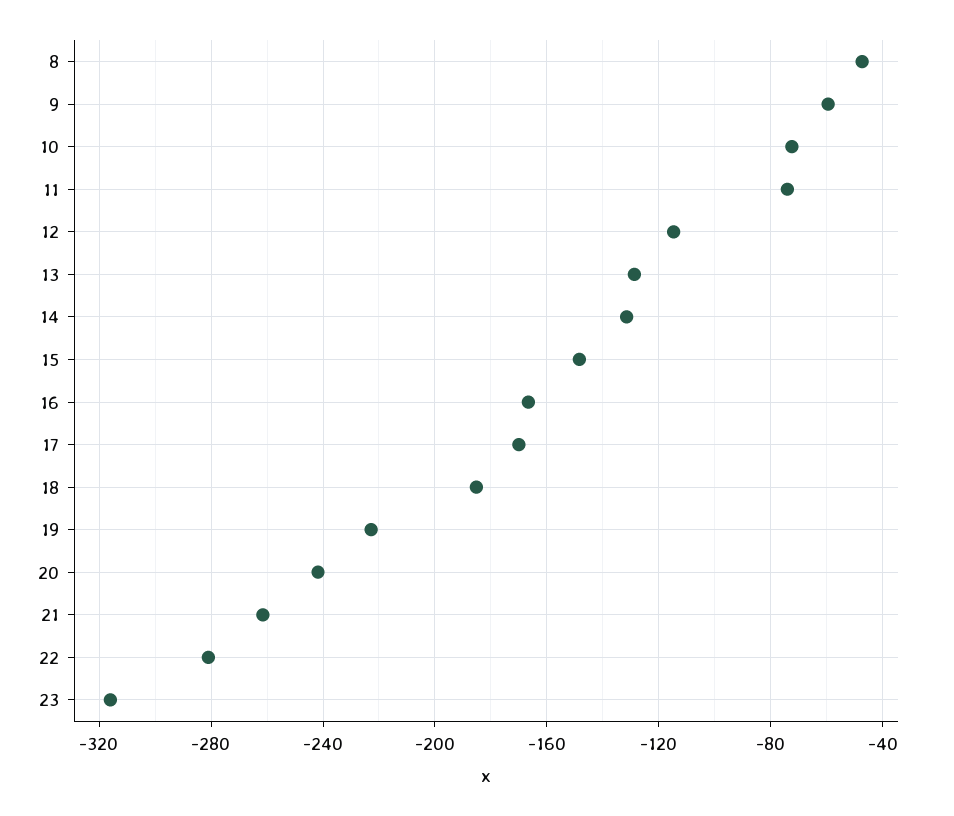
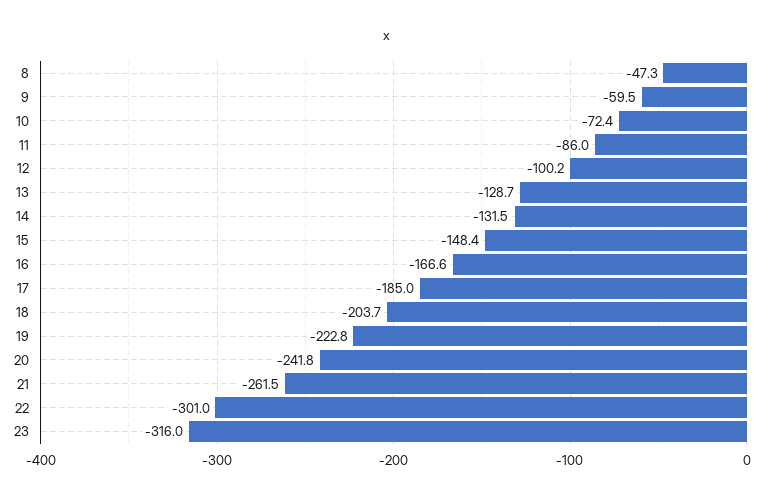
11: -75 -> -86
12: -115 -> -100.2
17: -170 -> -185
18: -185 -> -203.7
22: -280 -> -301

